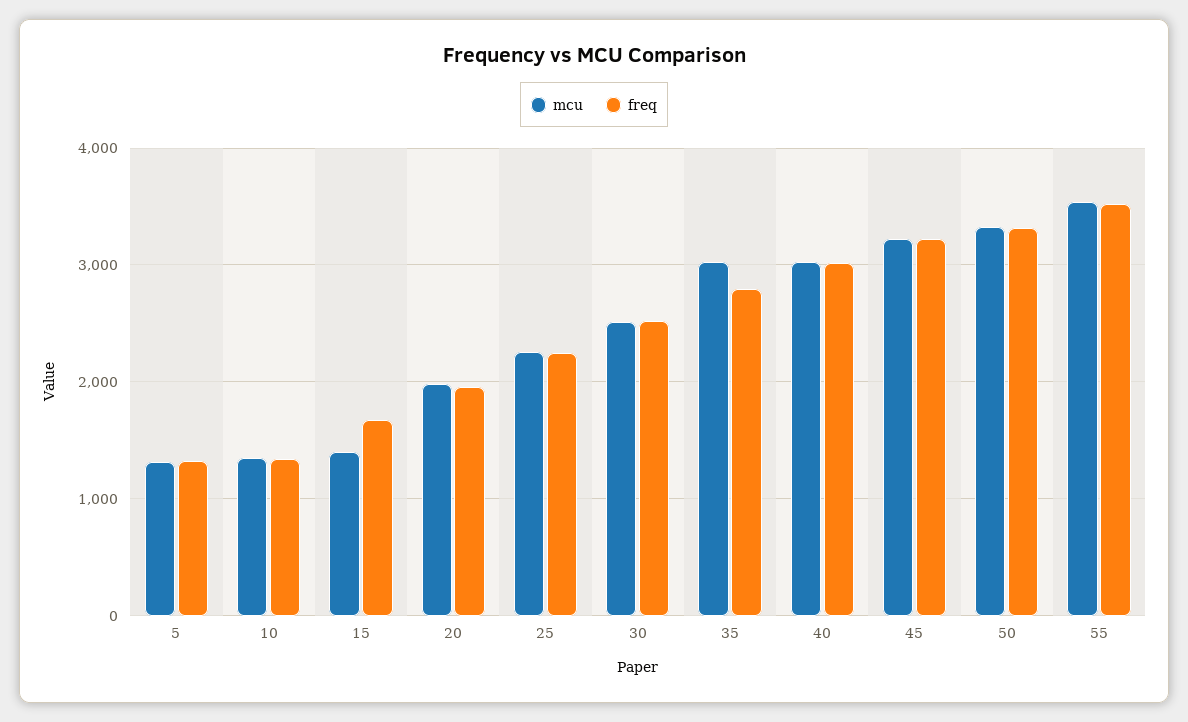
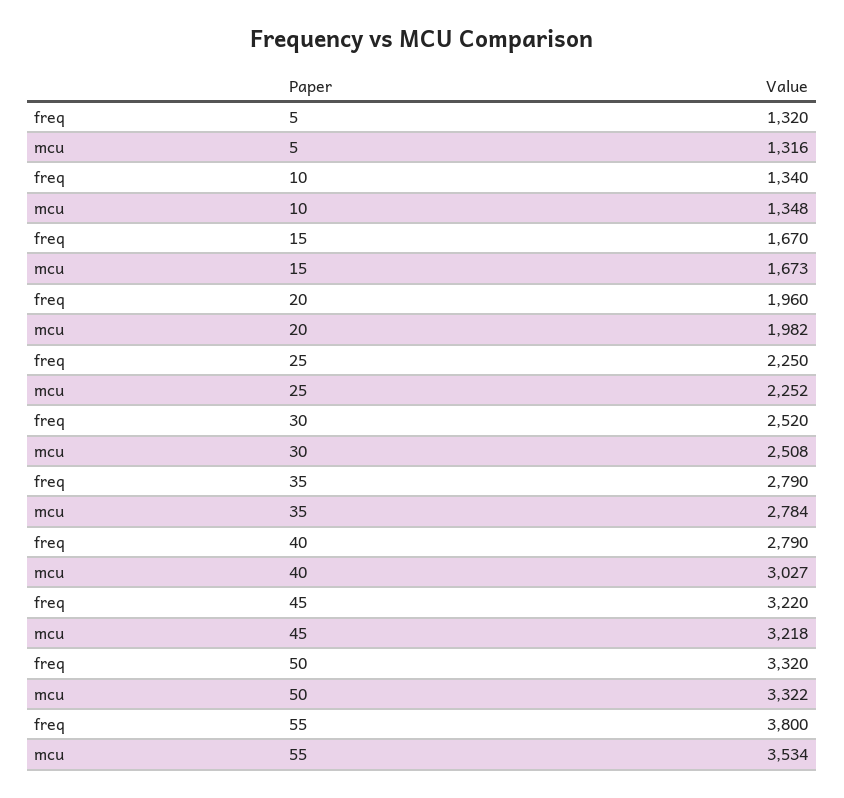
mcu, 15: 1400 -> 1673
mcu, 35: 3000 -> 2784
freq, 40: 3000 -> 2790
freq, 55: 3500 -> 3800

